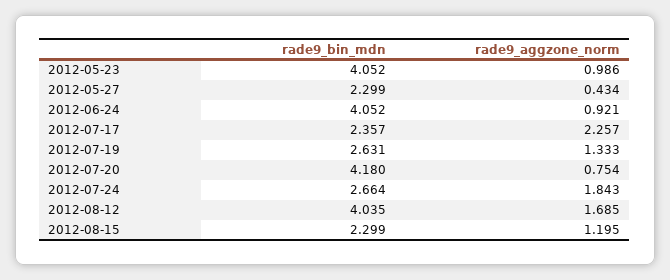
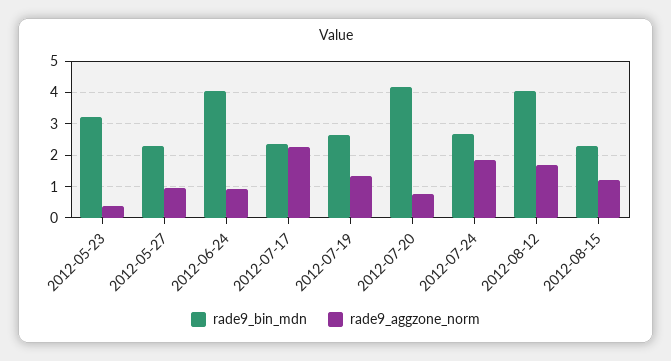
rade9_bin_mdn, 2012-05-23: 4.052 -> 3.2
rade9_aggzone_norm, 2012-05-23: 0.986 -> 0.4
rade9_aggzone_norm, 2012-05-27: 0.434 -> 1

